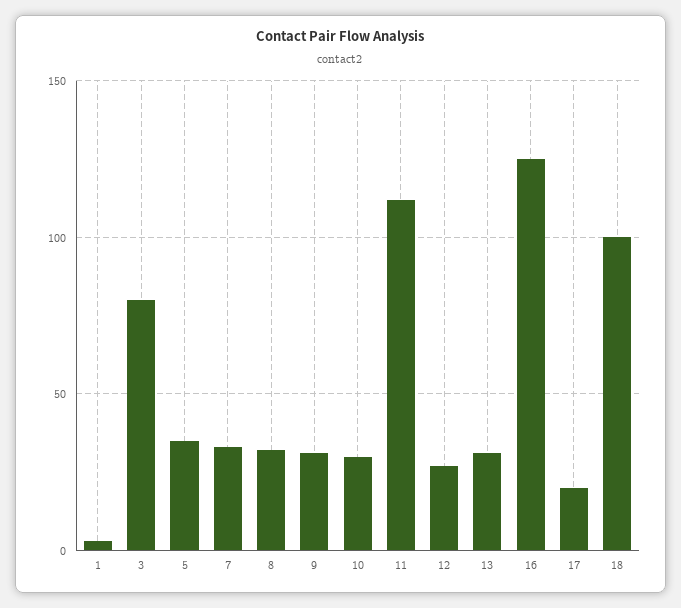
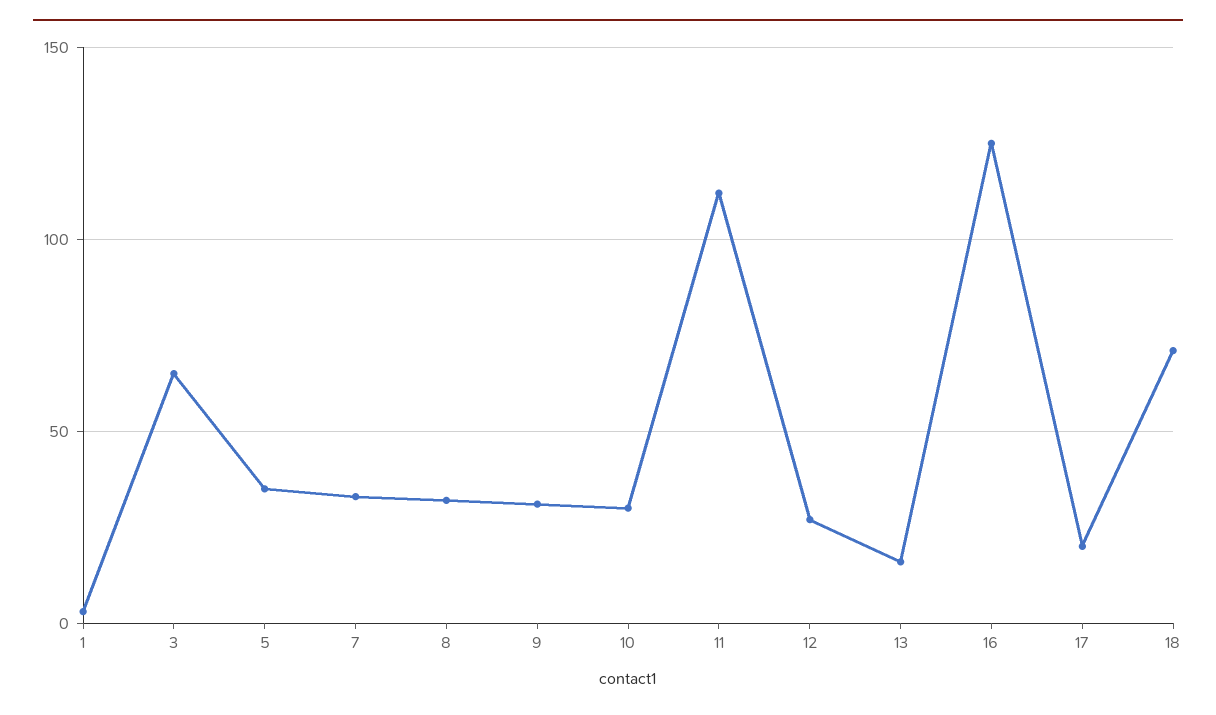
3: 80 -> 65
13: 30 -> 15
18: 100 -> 70

